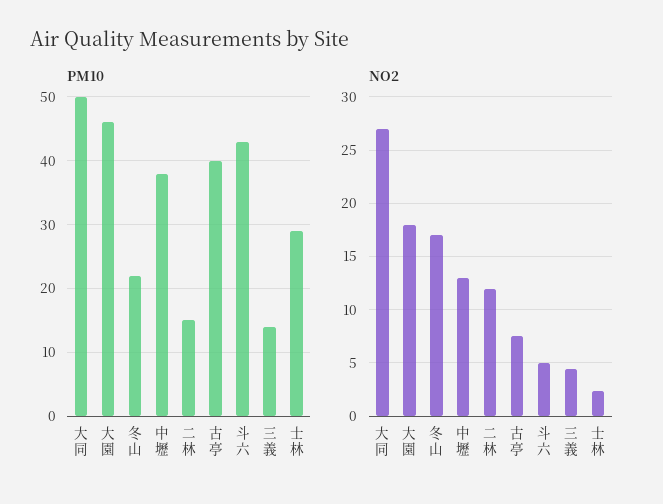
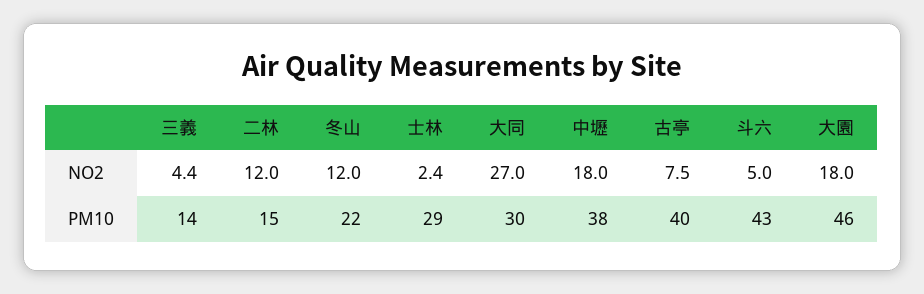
PM10, 大同: 50 -> 30
NO2, 冬山: 17 -> 12
NO2, 中壢: 13 -> 18

